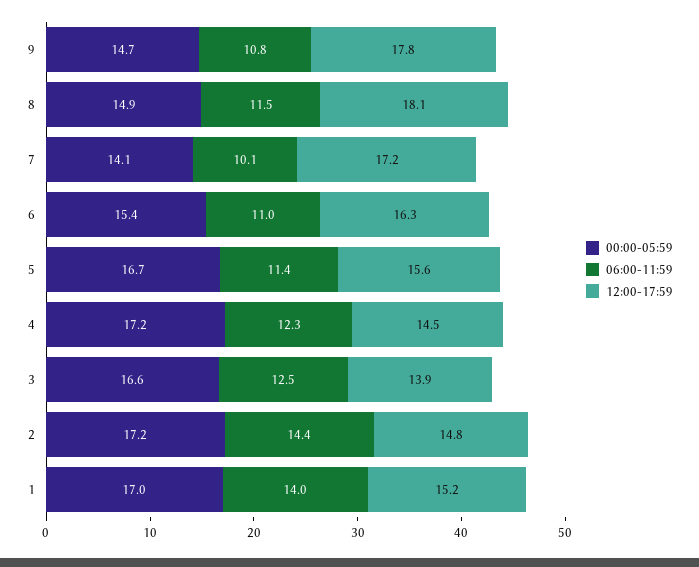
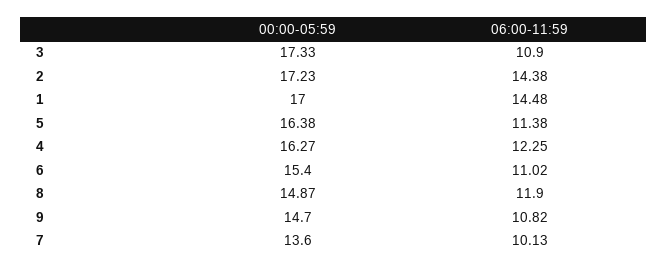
12:00-17:59, 9: 17.8 -> none
06:00-11:59, 8: 11.5 -> 11.9
12:00-17:59, 8: 18.1 -> none
00:00-05:59, 7: 14.1 -> 13.6
12:00-17:59, 7: 17.2 -> none
12:00-17:59, 6: 16.3 -> none
00:00-05:59, 5: 16.7 -> 16.38
12:00-17:59, 5: 15.6 -> none
00:00-05:59, 4: 17.2 -> 16.27
12:00-17:59, 4: 14.5 -> none
00:00-05:59, 3: 16.6 -> 17.33
06:00-11:59, 3: 12.5 -> 10.9
12:00-17:59, 3: 13.9 -> none
12:00-17:59, 2: 14.8 -> none
06:00-11:59, 1: 14 -> 14.48
12:00-17:59, 1: 15.2 -> none

